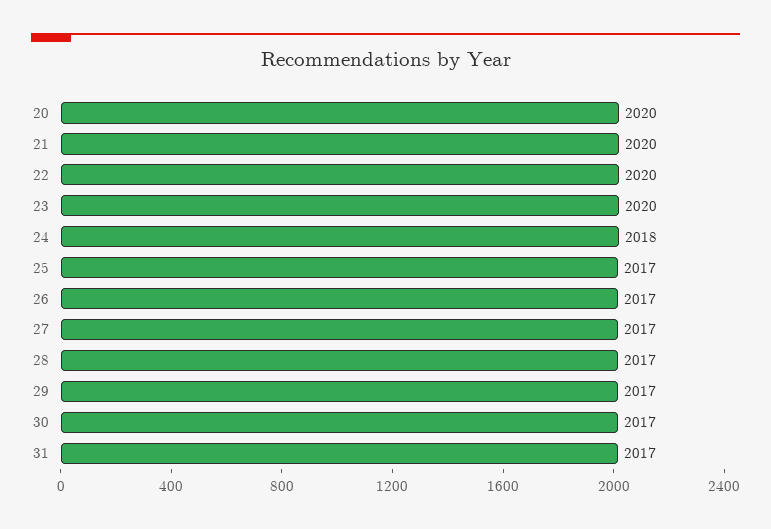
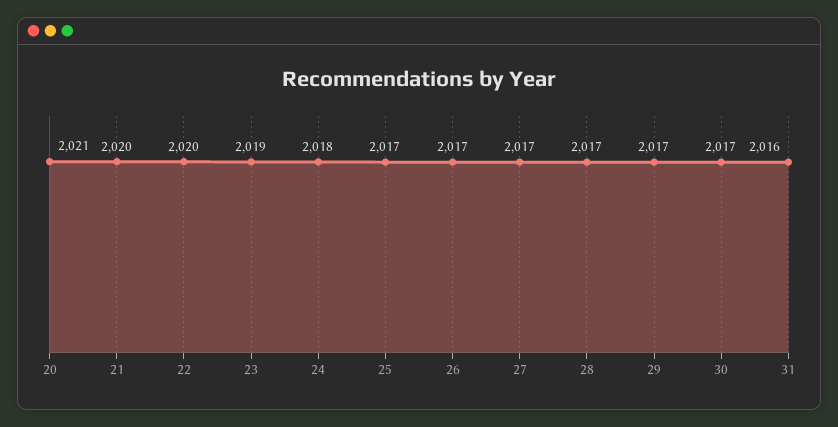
20: 2020 -> 2021
23: 2020 -> 2019
31: 2017 -> 2016

